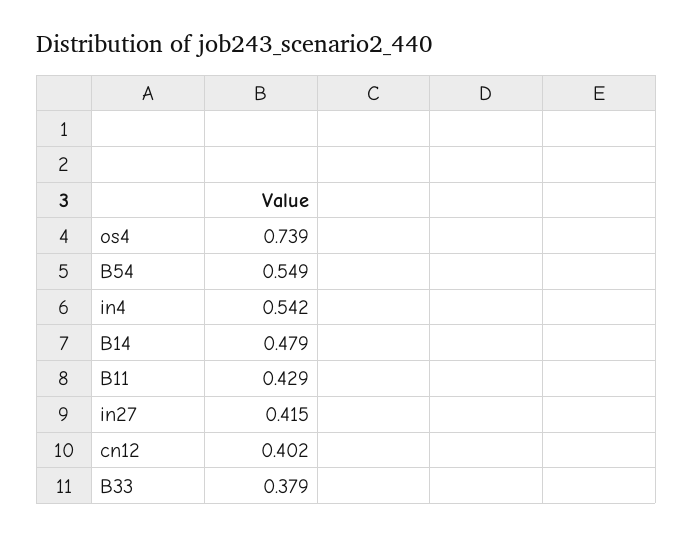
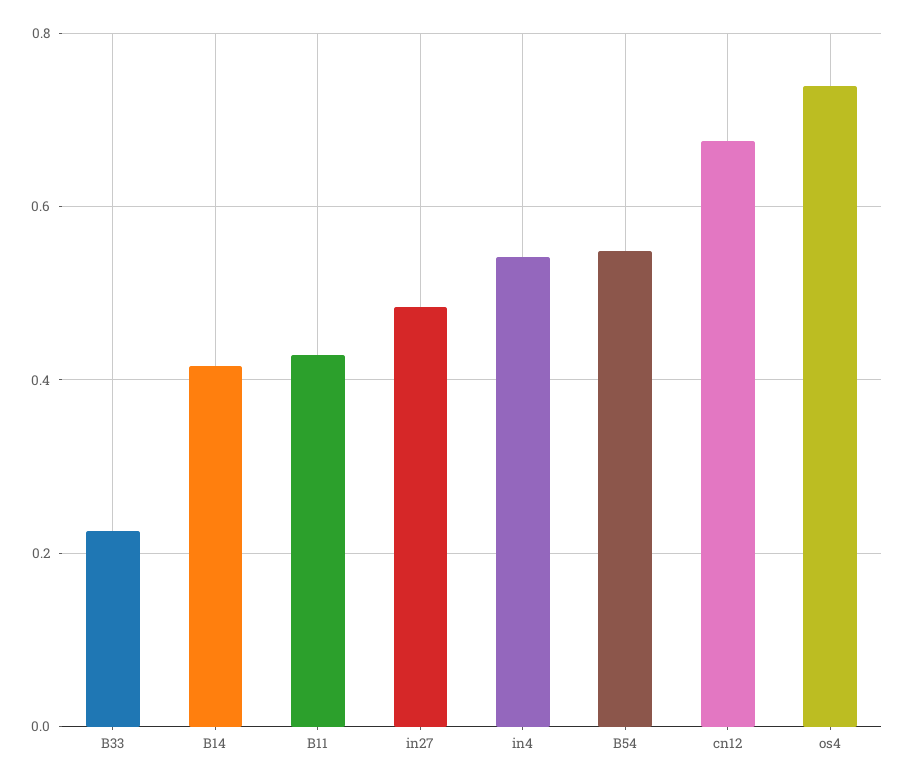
B14: 0.479 -> 0.42
in27: 0.415 -> 0.48
cn12: 0.402 -> 0.68
B33: 0.379 -> 0.22

